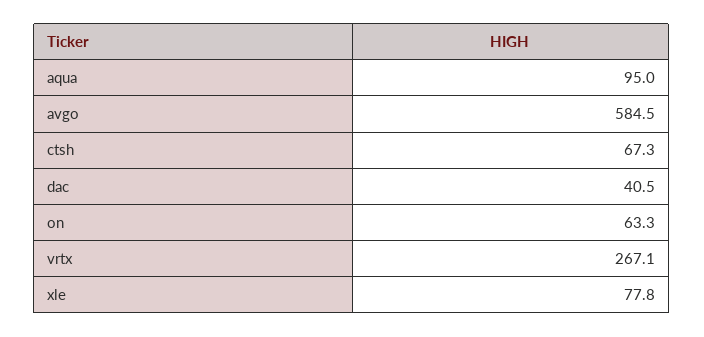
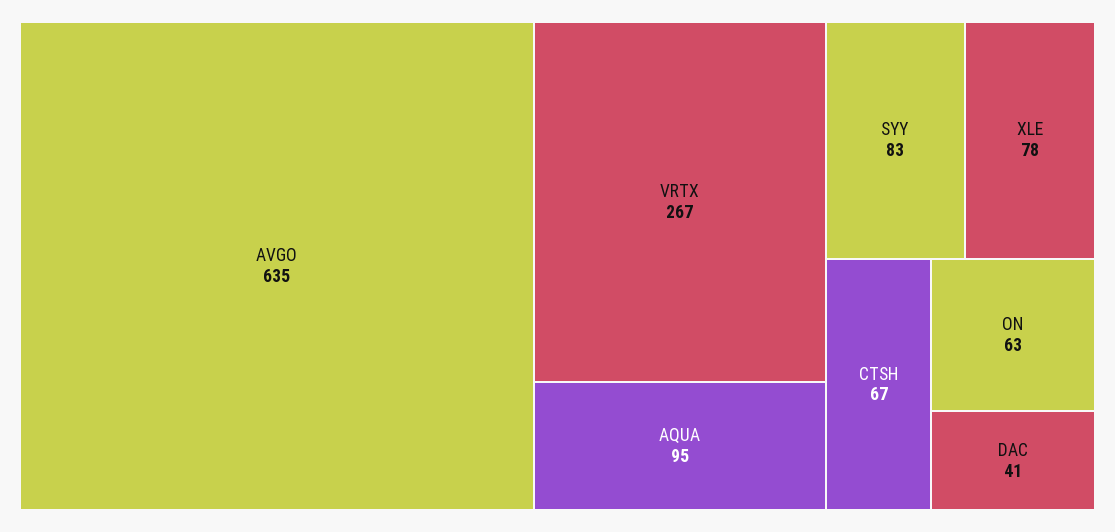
avgo: 584.5 -> 635
SYY: none -> 83

